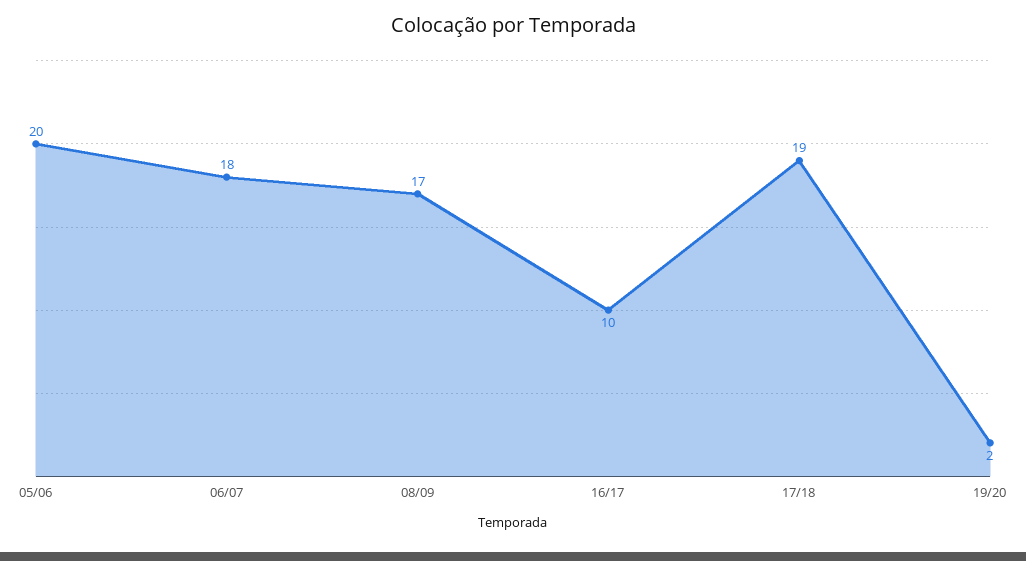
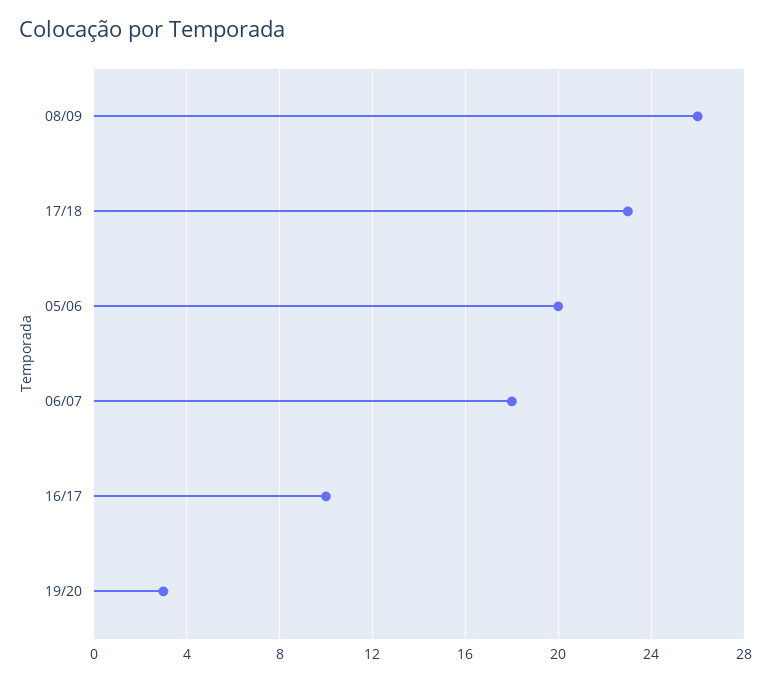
08/09: 17 -> 26
17/18: 19 -> 23
19/20: 2 -> 3

